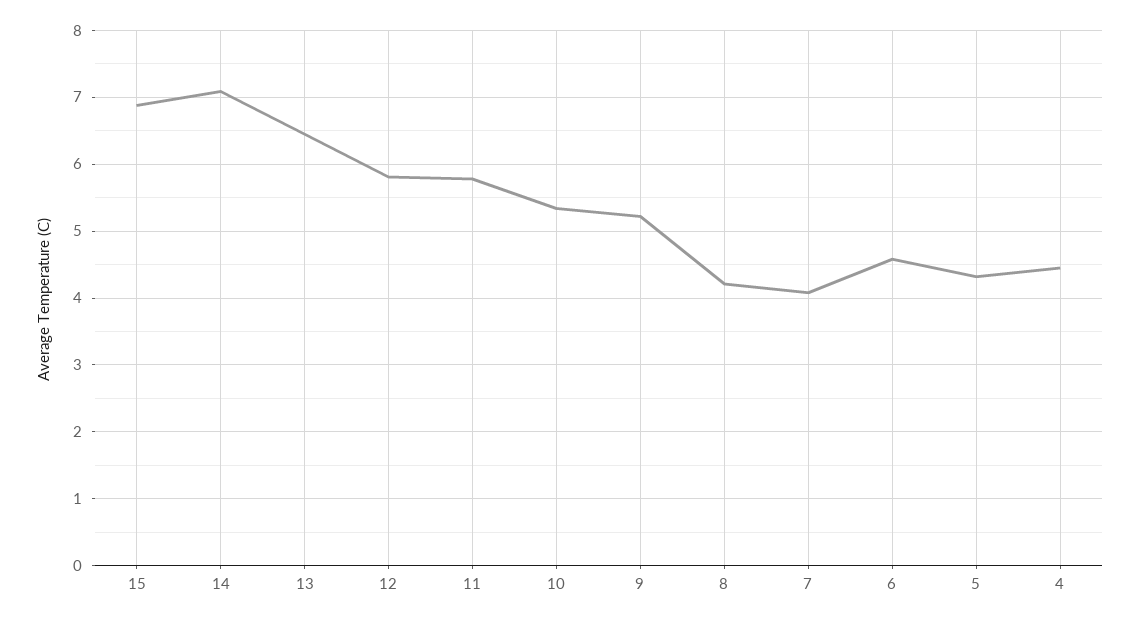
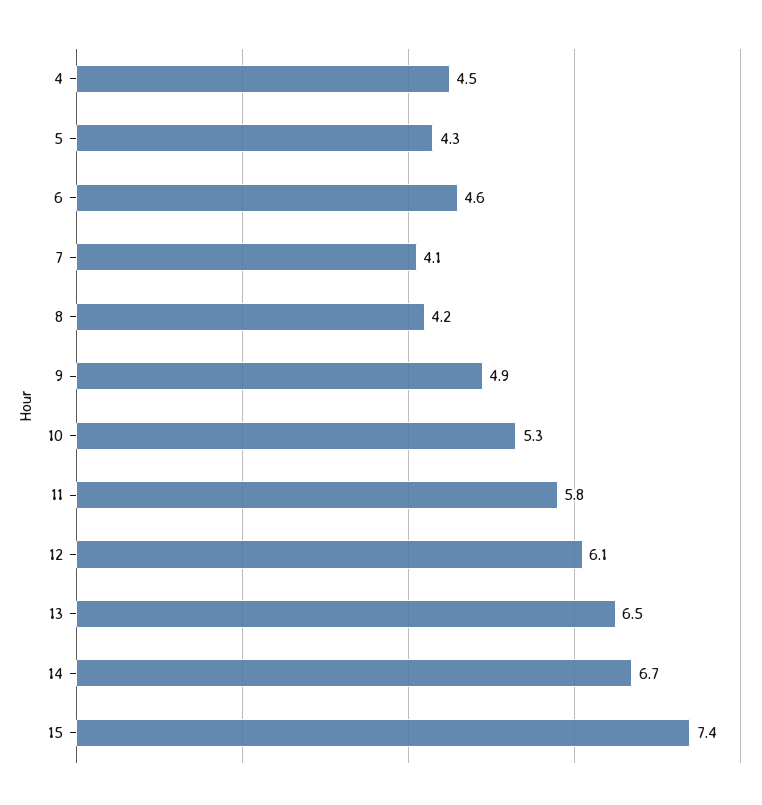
15: 6.9 -> 7.4
14: 7.1 -> 6.7
12: 5.8 -> 6.1
9: 5.2 -> 4.9

